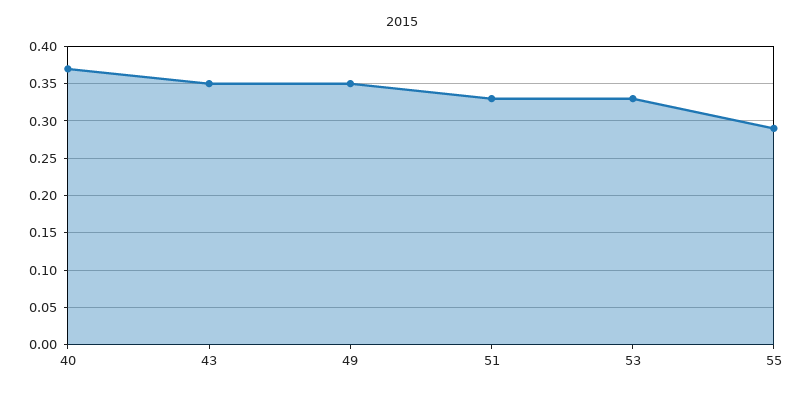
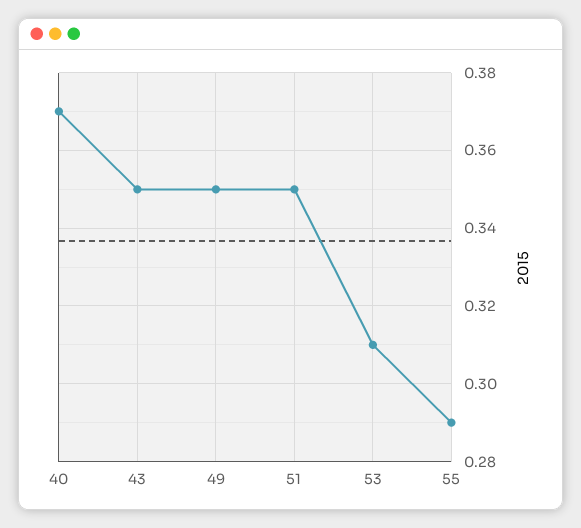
51: 0.33 -> 0.35
53: 0.33 -> 0.31

